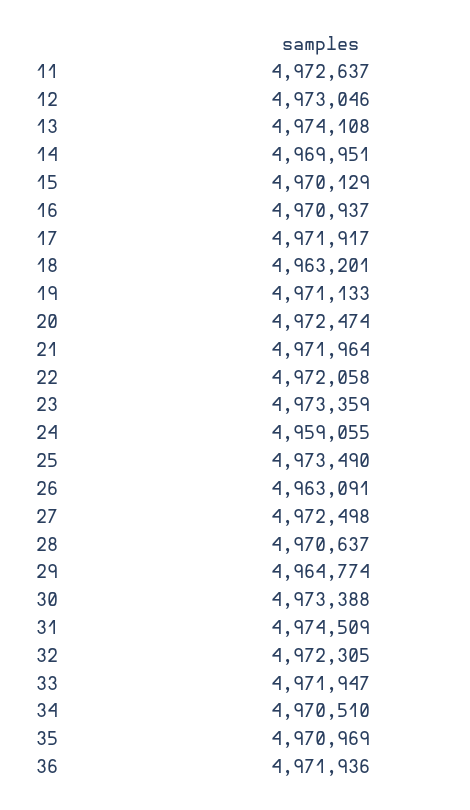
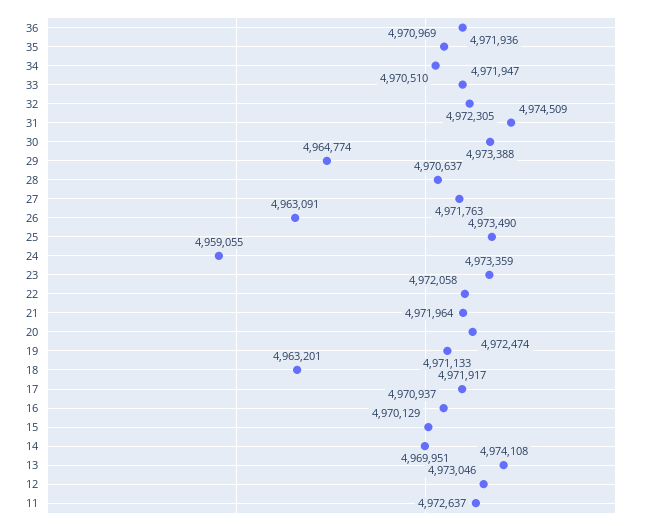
27: 4972498 -> 4971763

